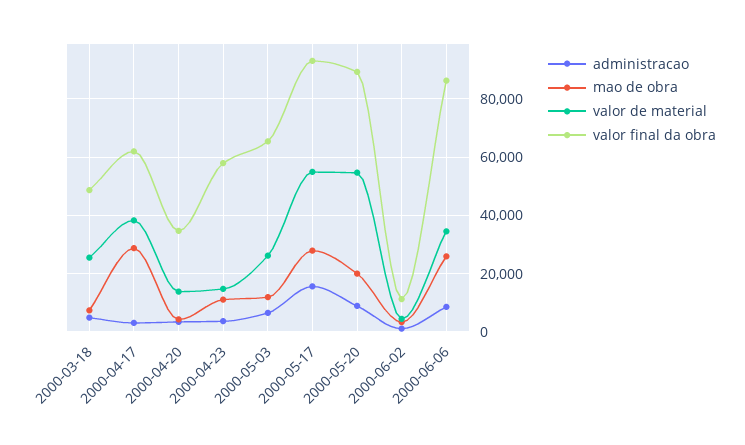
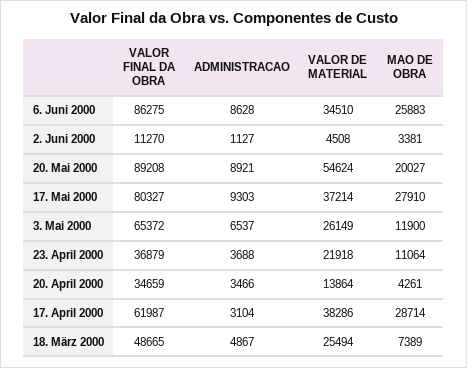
valor de material, 2000-04-23: 15000 -> 21918
valor final da obra, 2000-04-23: 57500 -> 36879
administracao, 2000-05-17: 15000 -> 9303
valor de material, 2000-05-17: 55000 -> 37214
valor final da obra, 2000-05-17: 92500 -> 80327

